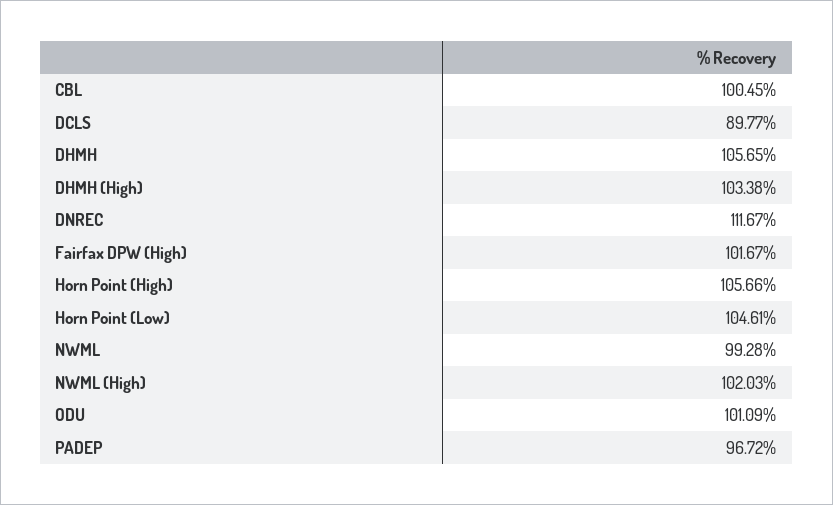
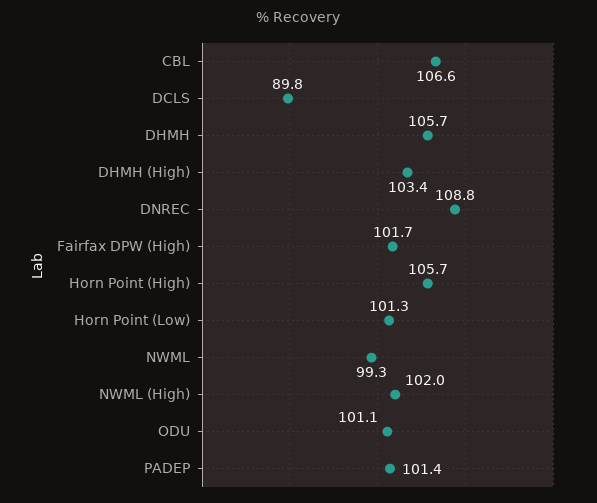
CBL: 100.45 -> 106.6
DNREC: 111.67 -> 108.8
Horn Point (Low): 104.61 -> 101.3
PADEP: 96.72 -> 101.4

